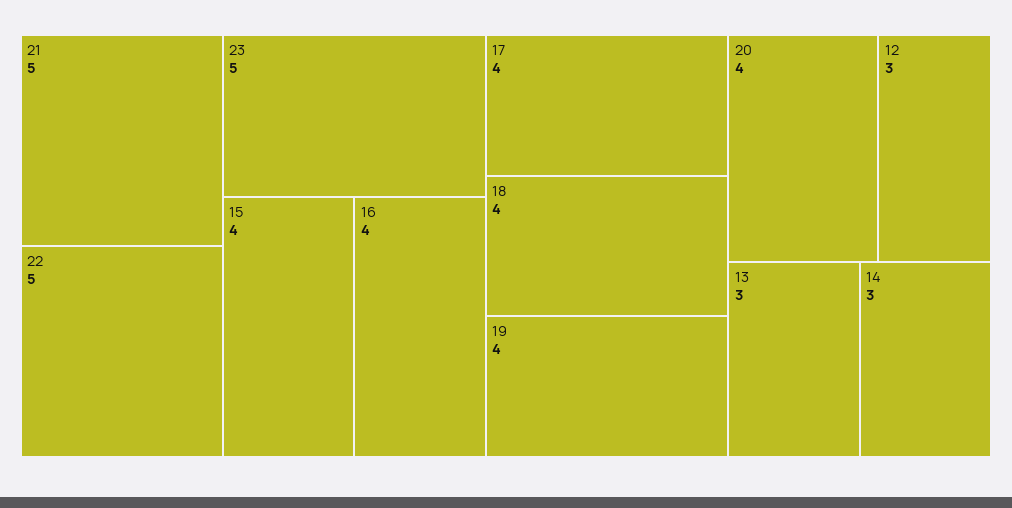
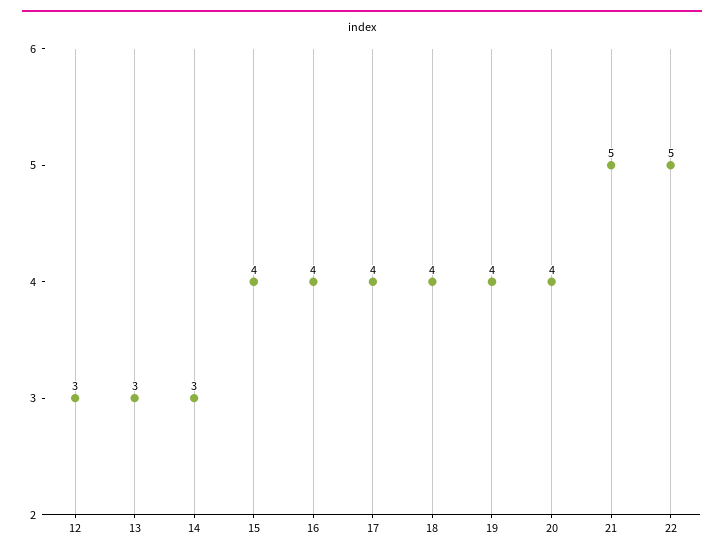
23: 5 -> none

